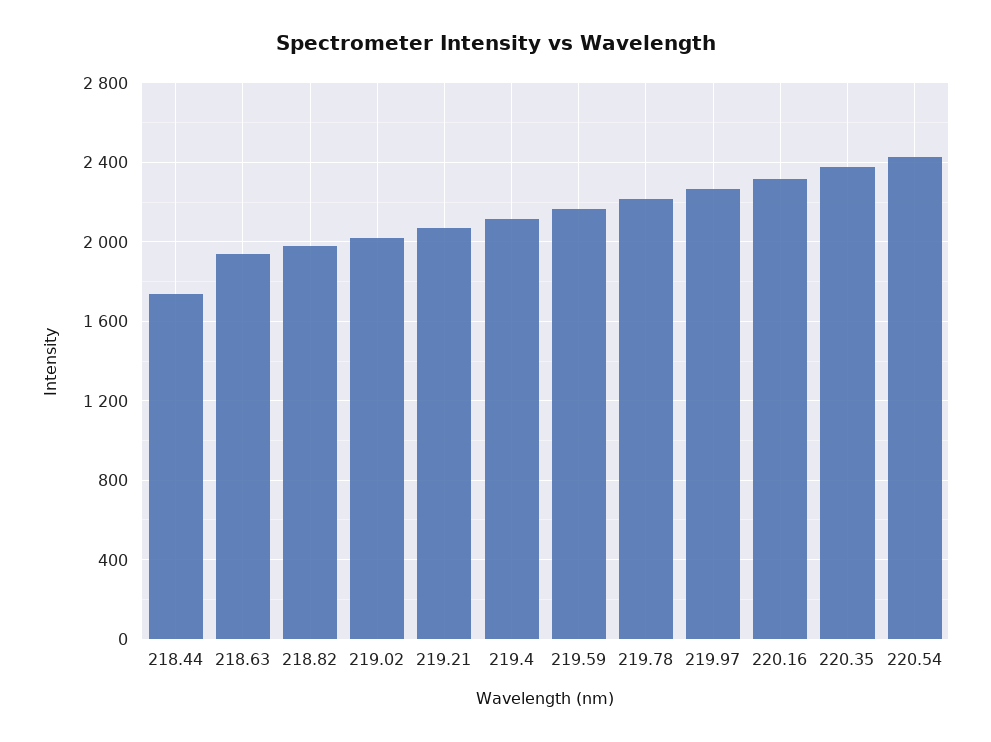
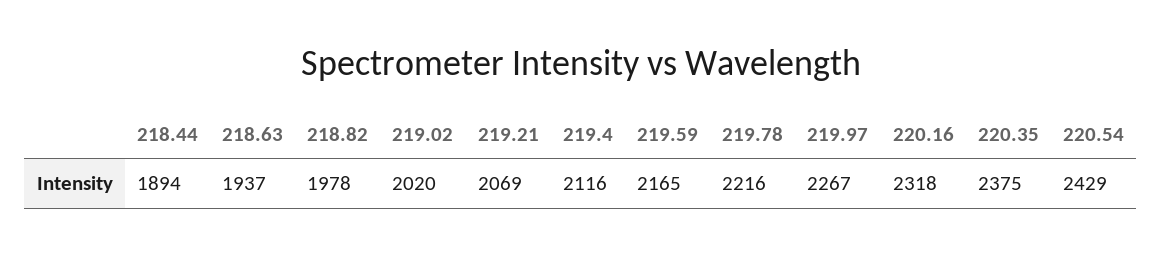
218.44: 1750 -> 1894

